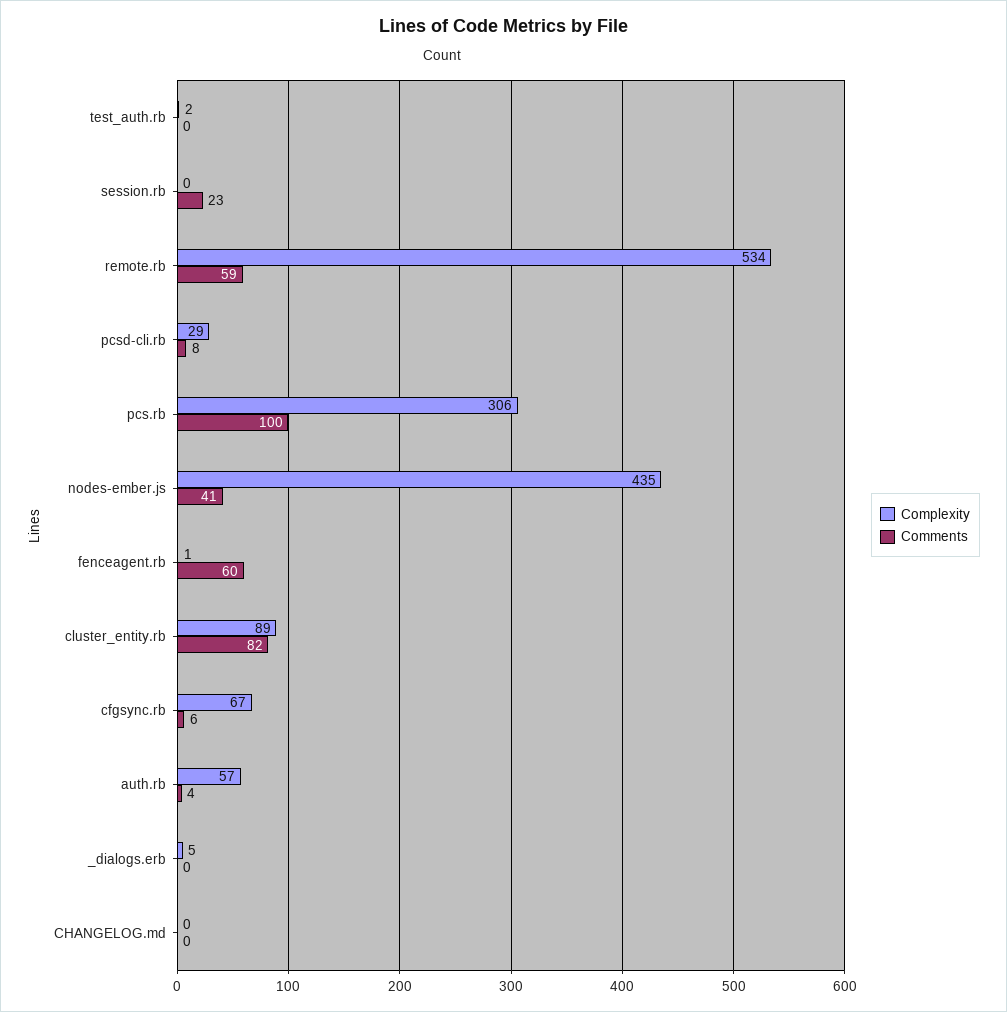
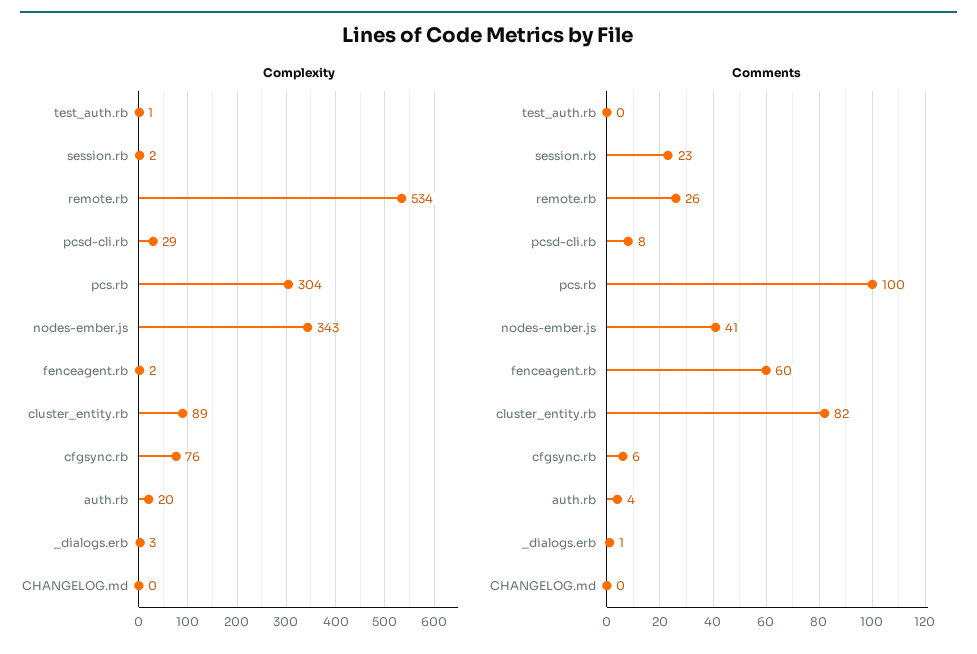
Complexity, test_auth.rb: 2 -> 1
Complexity, session.rb: 0 -> 2
Comments, remote.rb: 59 -> 26
Complexity, pcs.rb: 306 -> 304
Complexity, nodes-ember.js: 435 -> 343
Complexity, fenceagent.rb: 1 -> 2
Complexity, cfgsync.rb: 67 -> 76
Complexity, auth.rb: 57 -> 20
Complexity, _dialogs.erb: 5 -> 3
Comments, _dialogs.erb: 0 -> 1

